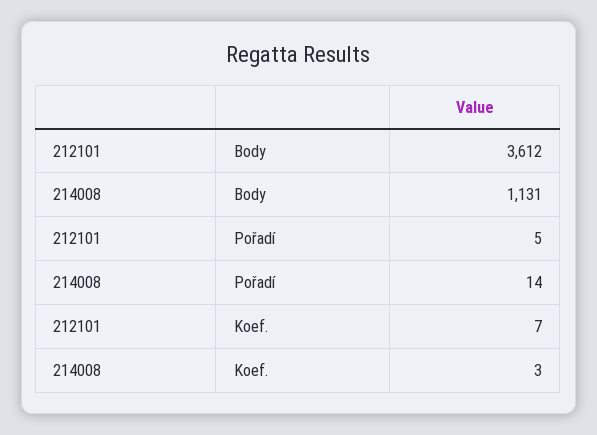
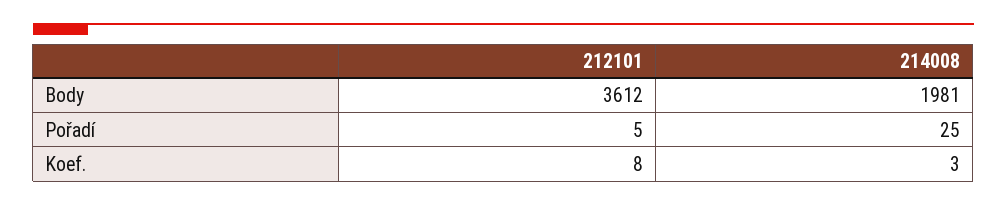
214008, Body: 1131 -> 1981
214008, Pořadí: 14 -> 25
212101, Koef.: 7 -> 8

